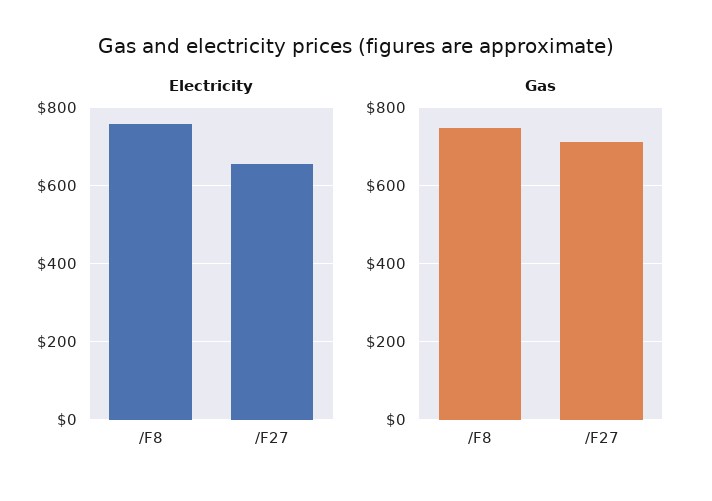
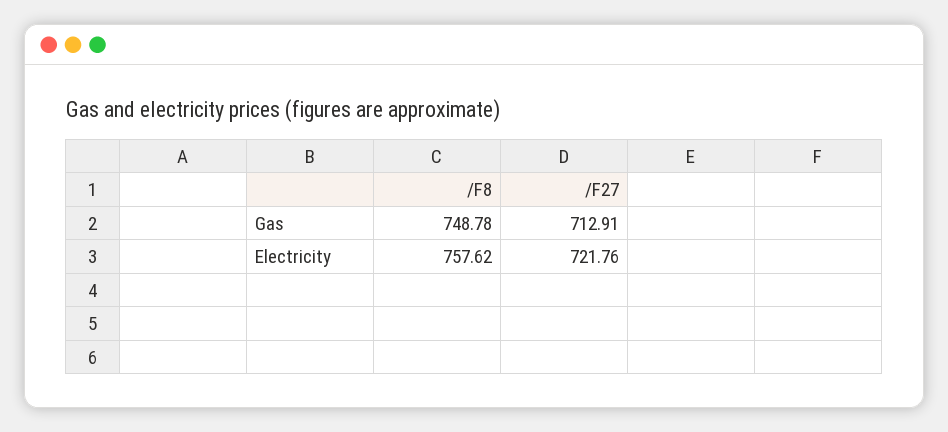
Electricity, /F27: 660 -> 721.76

